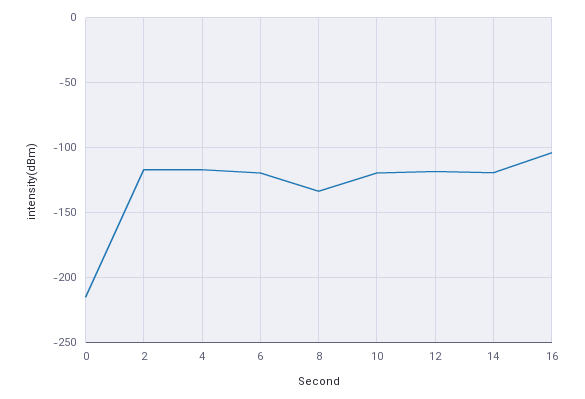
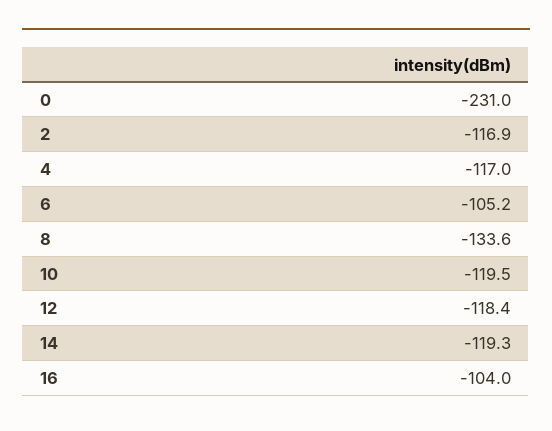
0: -215 -> -231
6: -120 -> -105.2

